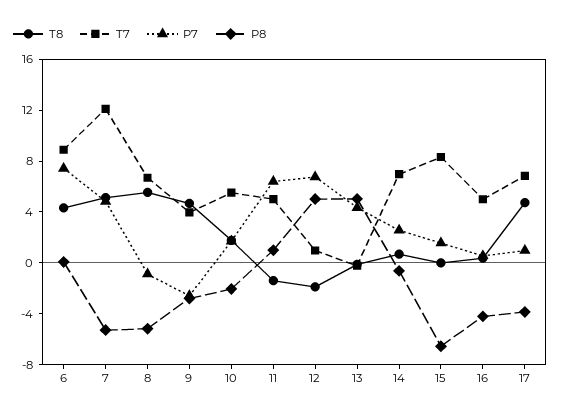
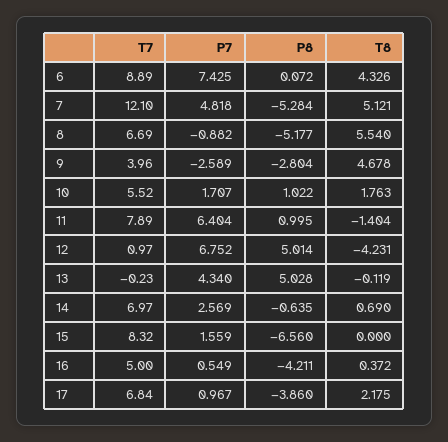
P8, 10: -2 -> 1.022
T7, 11: 5 -> 7.89
T8, 12: -2 -> -4.231
T8, 17: 5 -> 2.175

